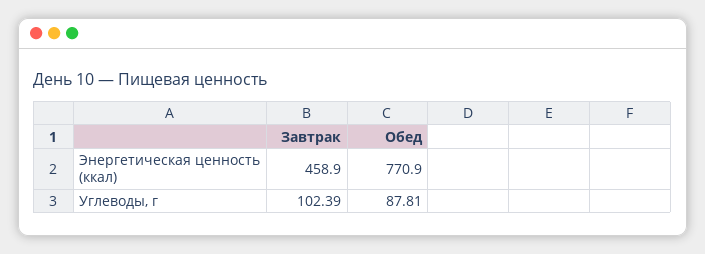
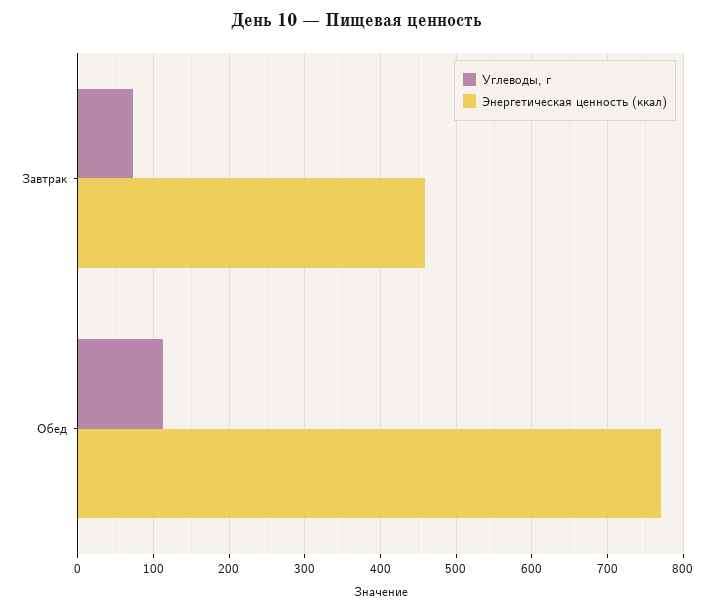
Углеводы, г, Завтрак: 102.39 -> 70
Углеводы, г, Обед: 87.81 -> 110

